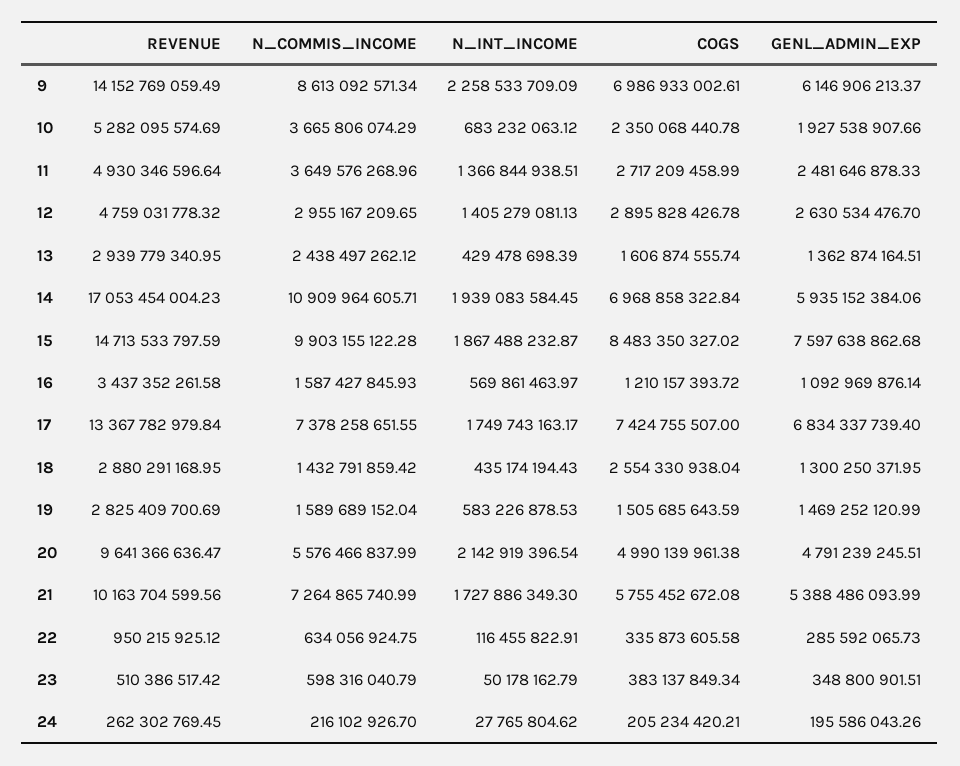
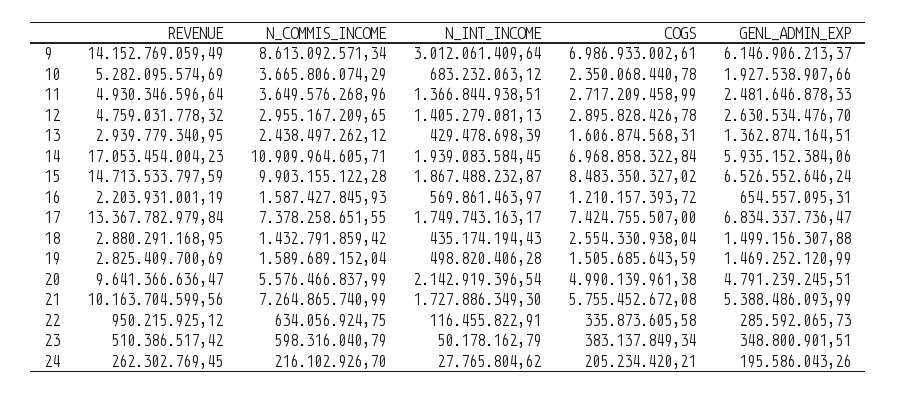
N_INT_INCOME, 9: 2258533709.09 -> 3012061409.64
COGS, 13: 1606874555.74 -> 1606874568.31
GENL_ADMIN_EXP, 15: 7597638862.68 -> 6526552646.24
REVENUE, 16: 3437352261.58 -> 2203931001.19
GENL_ADMIN_EXP, 16: 1092969876.14 -> 654557095.31
GENL_ADMIN_EXP, 17: 6834337739.4 -> 6834337736.47
GENL_ADMIN_EXP, 18: 1300250371.95 -> 1499156307.88
N_INT_INCOME, 19: 583226878.53 -> 498820406.28

